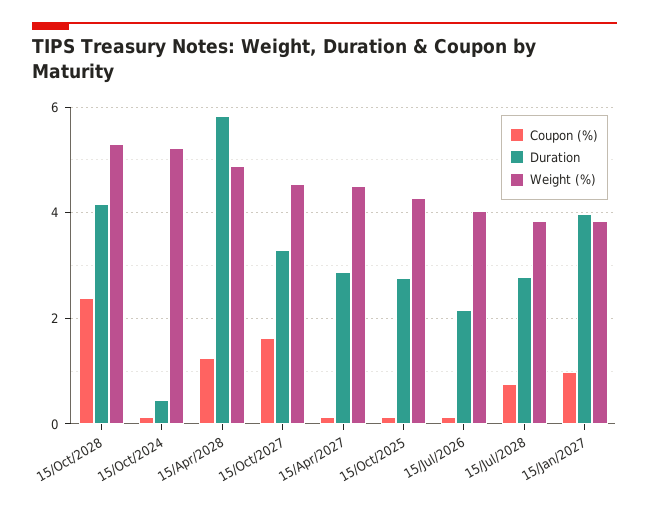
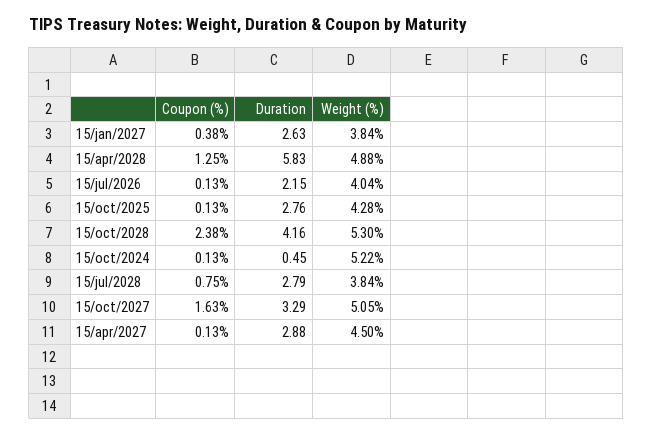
Weight (%), 15/Oct/2027: 4.6 -> 5.05
Coupon (%), 15/Jan/2027: 1 -> 0.38
Duration, 15/Jan/2027: 4 -> 2.63

